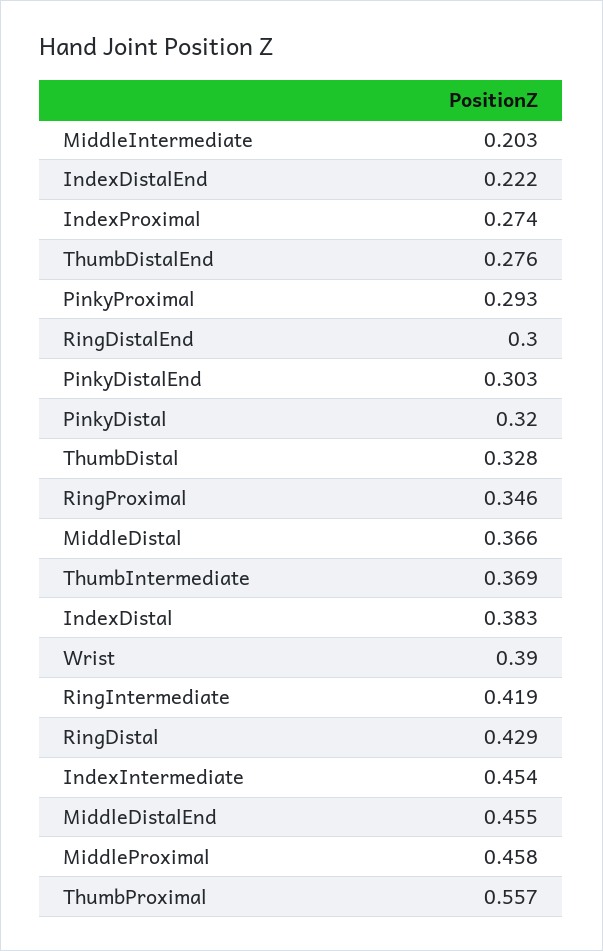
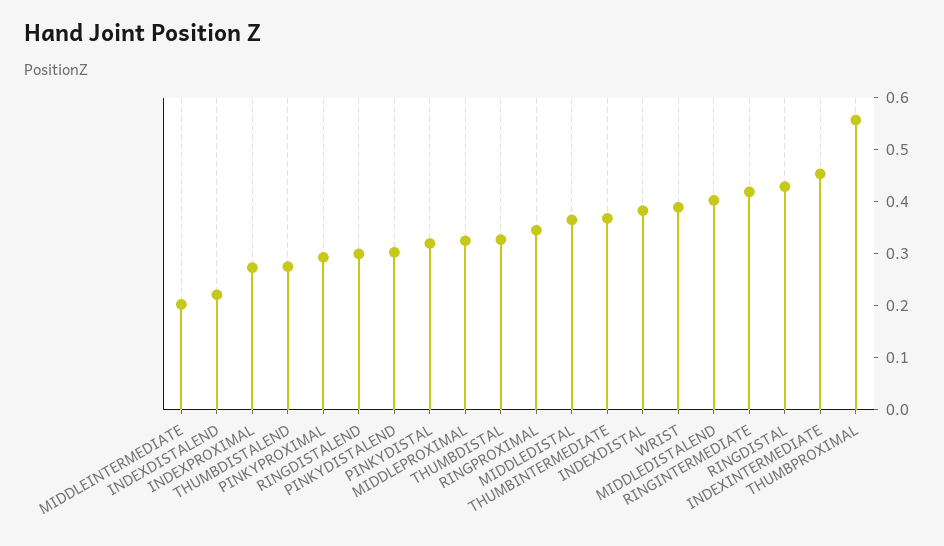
MiddleDistalEnd: 0.455 -> 0.4
MiddleProximal: 0.458 -> 0.32

